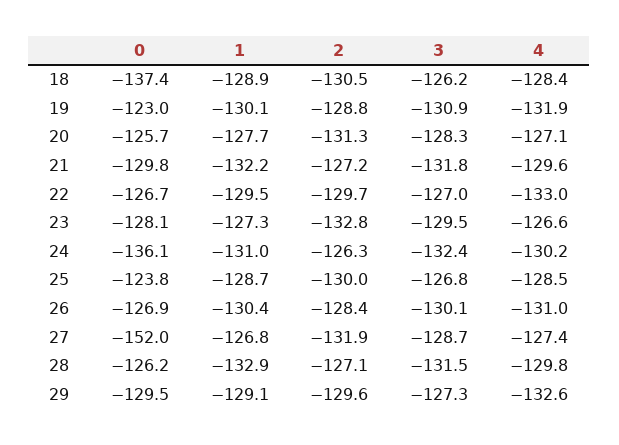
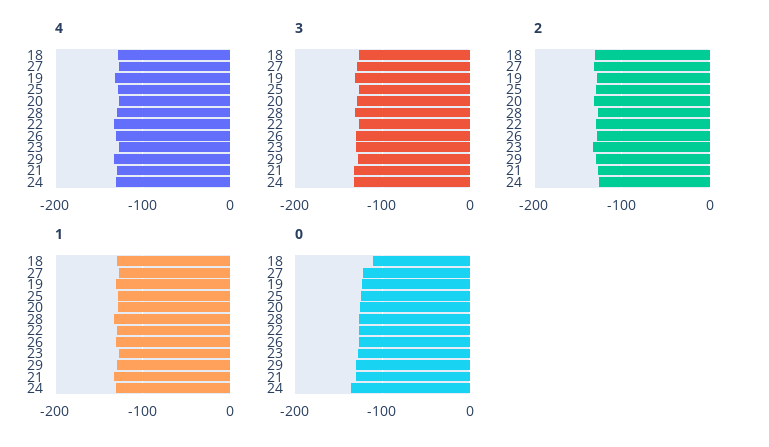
0, 18: -137.4 -> -110
0, 27: -152 -> -120

